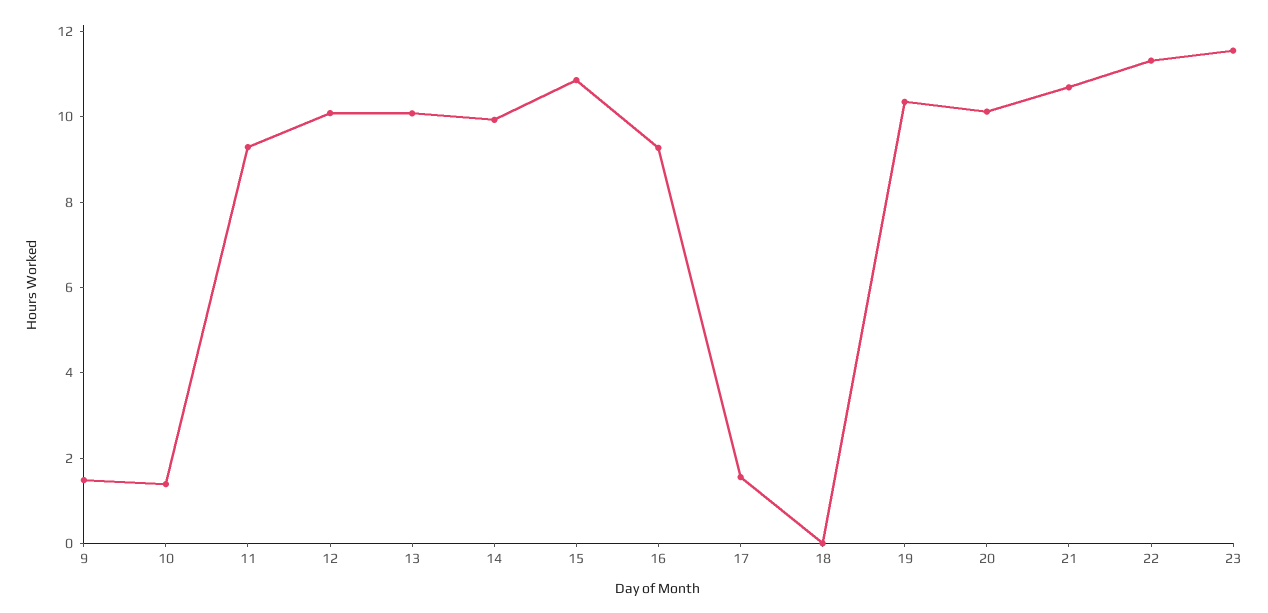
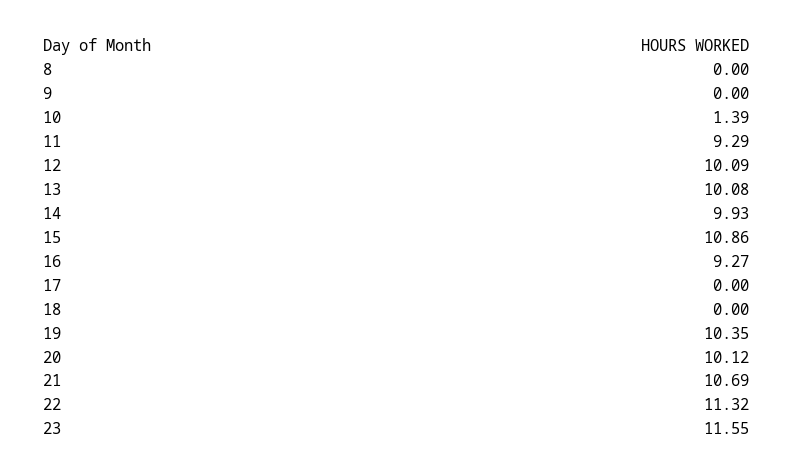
9: 1.5 -> 0
17: 1.5 -> 0
8: none -> 0

